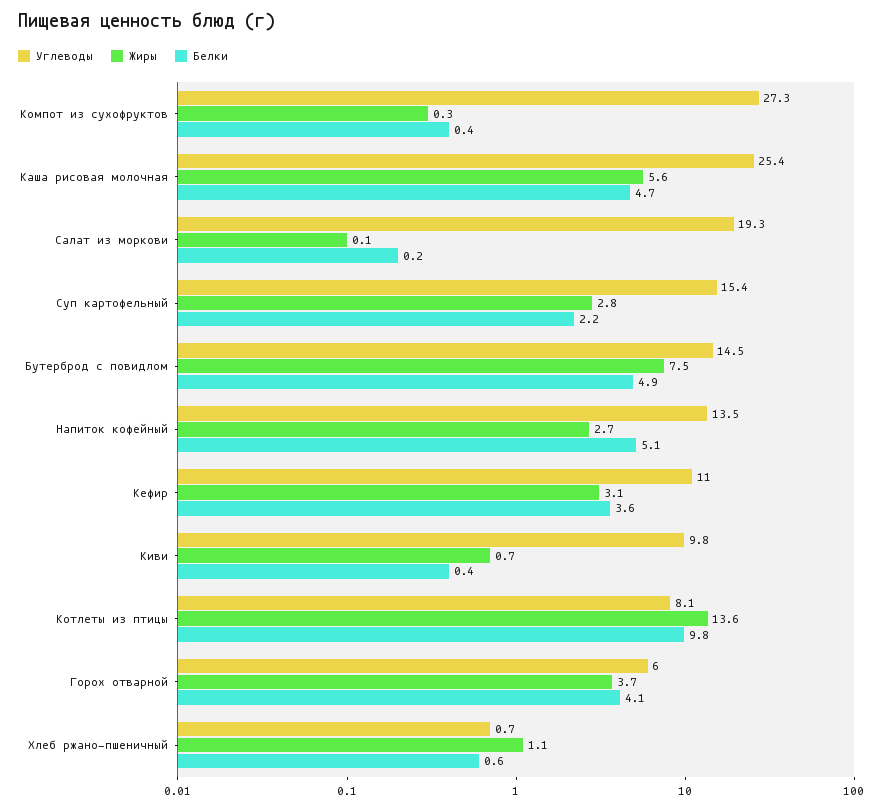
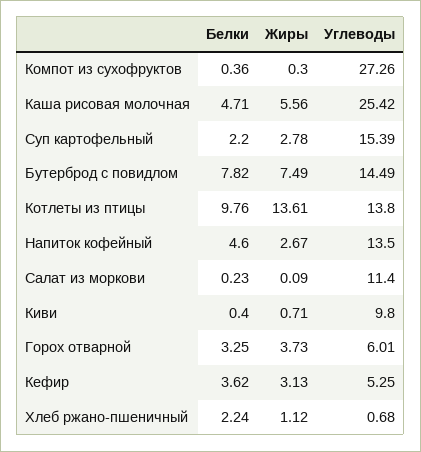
Углеводы, Салат из моркови: 19.3 -> 11.4
Белки, Бутерброд с повидлом: 4.9 -> 7.82
Белки, Напиток кофейный: 5.1 -> 4.6
Углеводы, Кефир: 11 -> 5.25
Углеводы, Котлеты из птицы: 8.1 -> 13.8
Белки, Горох отварной: 4.1 -> 3.25
Белки, Хлеб ржано-пшеничный: 0.6 -> 2.24

